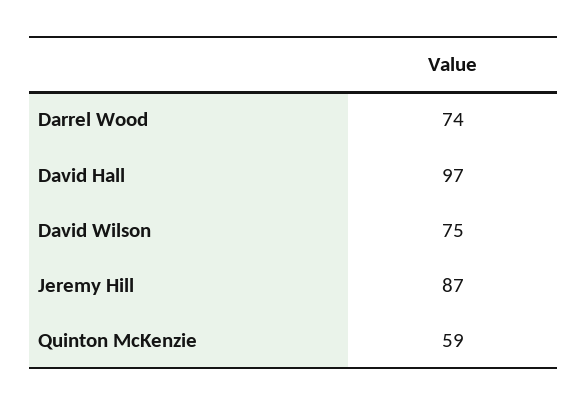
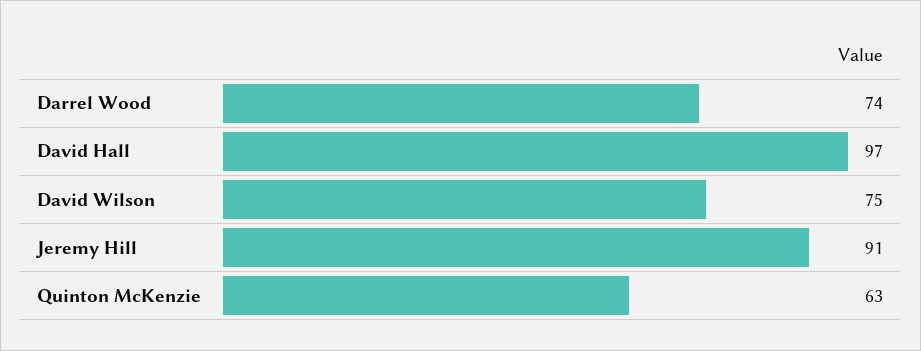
Jeremy Hill: 87 -> 91
Quinton McKenzie: 59 -> 63

